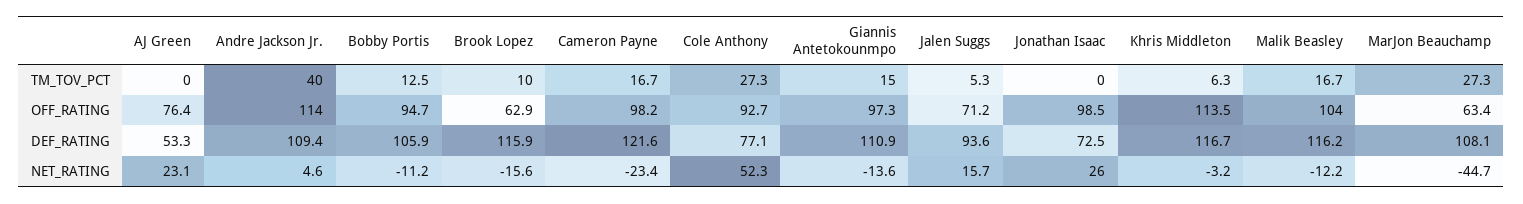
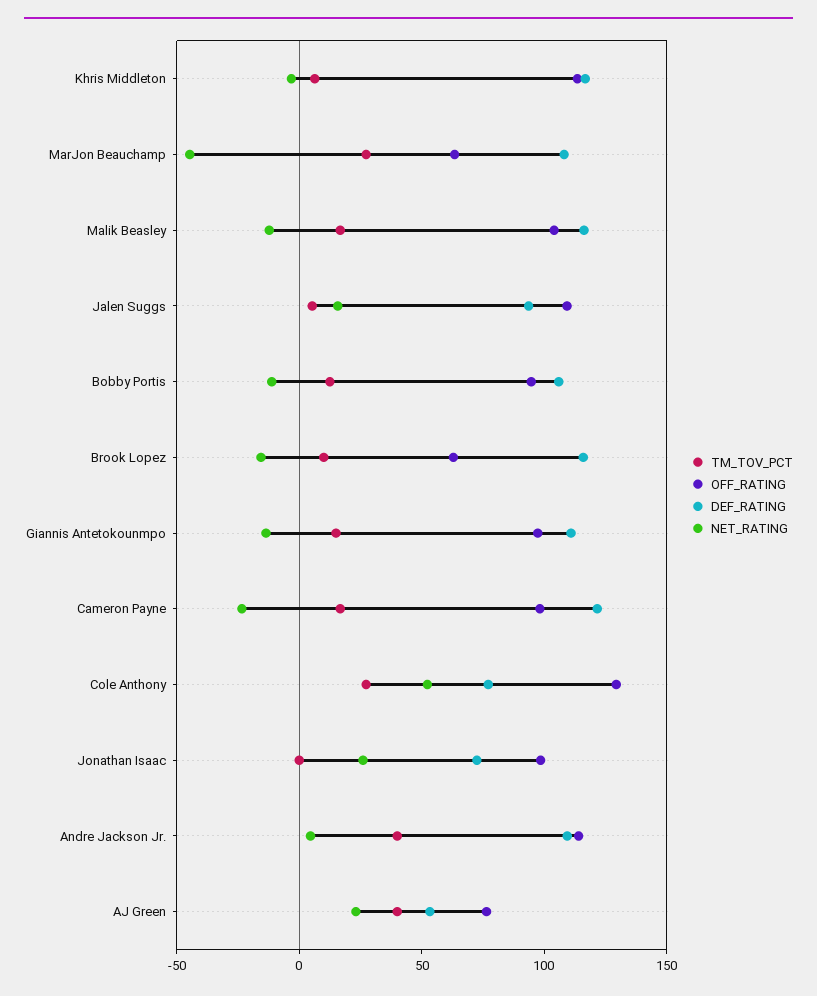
TM_TOV_PCT, AJ Green: 0 -> 40
OFF_RATING, Cole Anthony: 92.7 -> 130
OFF_RATING, Jalen Suggs: 71.2 -> 110

